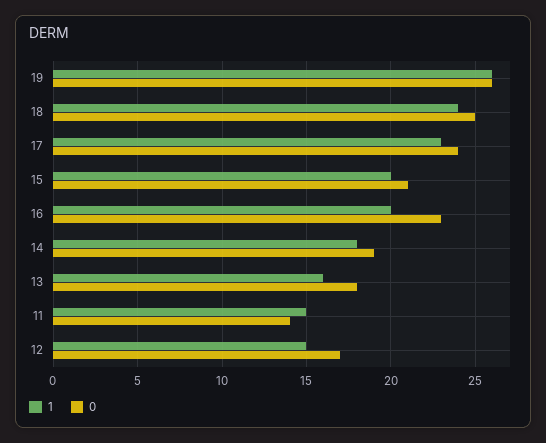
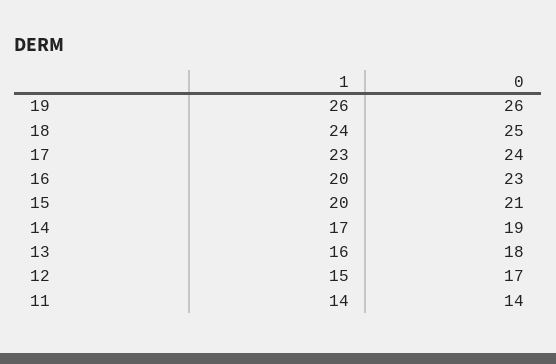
1, 14: 18 -> 17
1, 11: 15 -> 14

